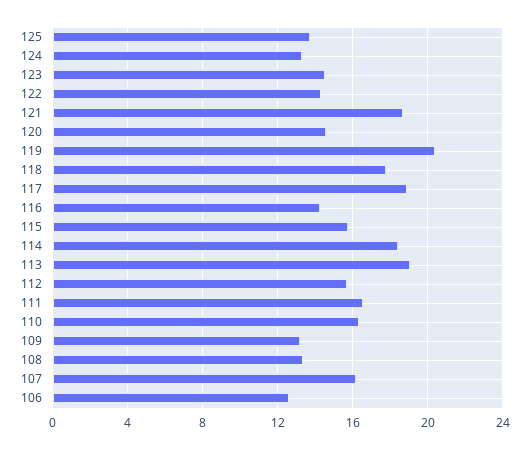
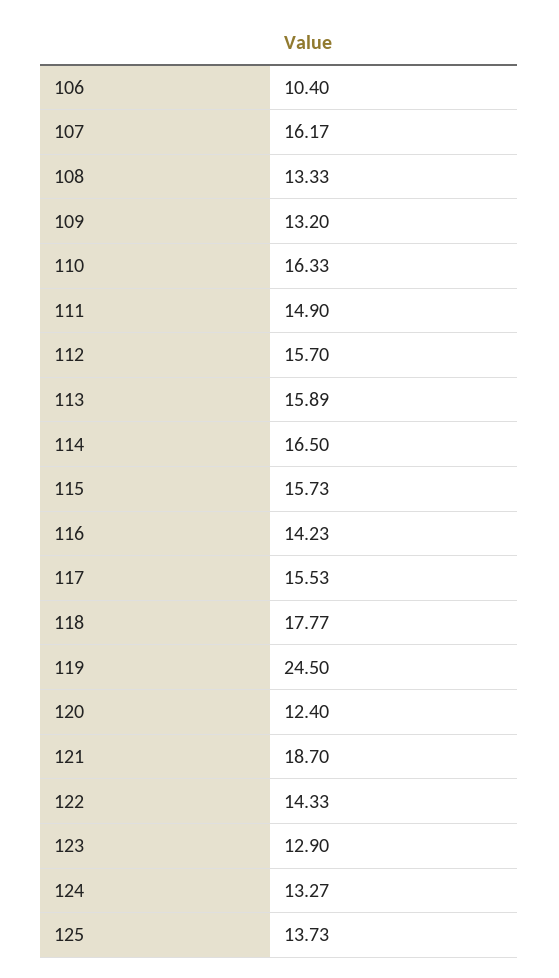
123: 14.5 -> 12.9
120: 14.5 -> 12.4
119: 20.5 -> 24.5
117: 19 -> 15.53
114: 18.5 -> 16.5
113: 19 -> 15.89
111: 16.5 -> 14.9
106: 12.5 -> 10.4

